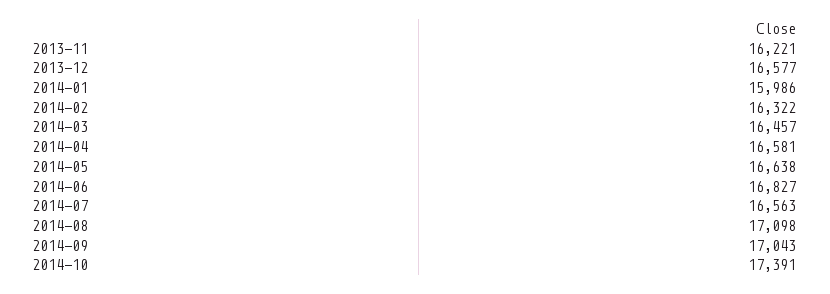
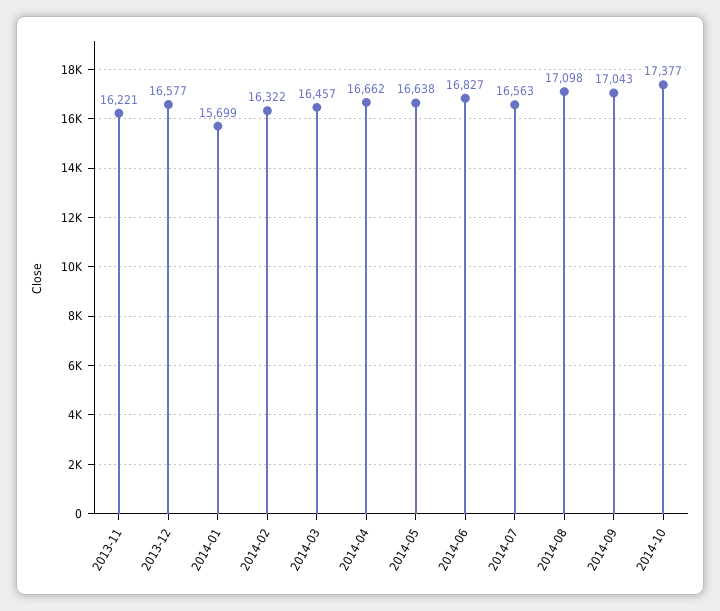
2014-01: 15986 -> 15699
2014-04: 16581 -> 16662
2014-10: 17391 -> 17377

